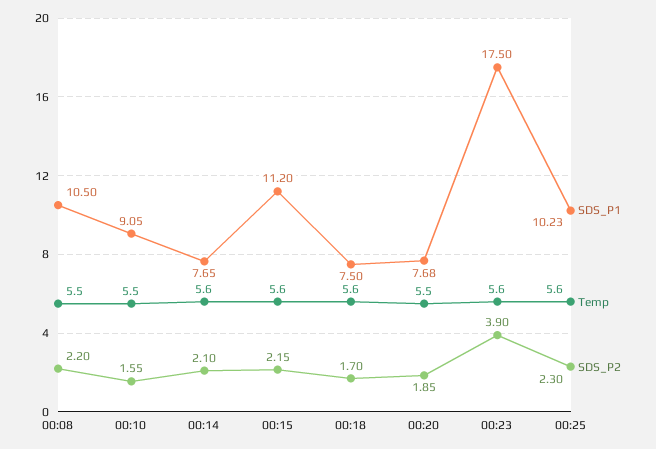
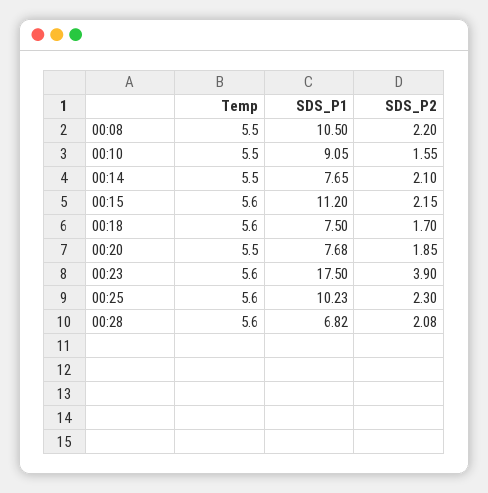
Temp, 00:14: 5.6 -> 5.5
Temp, 00:28: none -> 5.6
SDS_P1, 00:28: none -> 6.82
SDS_P2, 00:28: none -> 2.08

